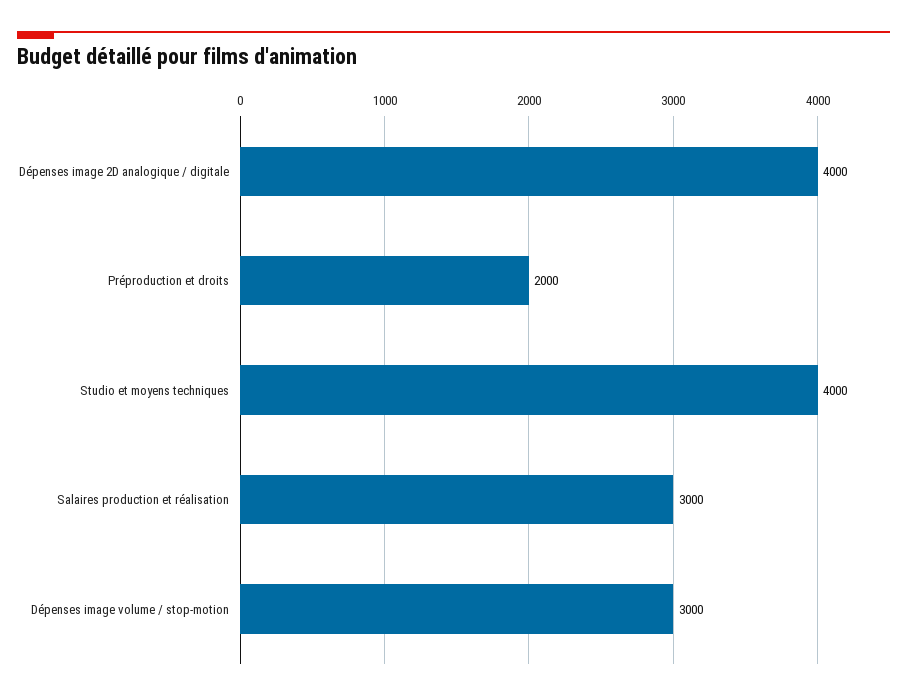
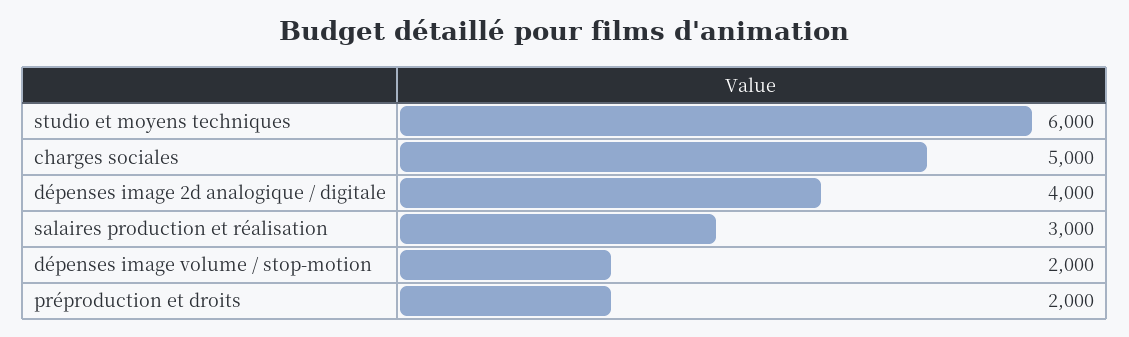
Studio et moyens techniques: 4000 -> 6000
Dépenses image volume / stop-motion: 3000 -> 2000
charges sociales: none -> 5000

